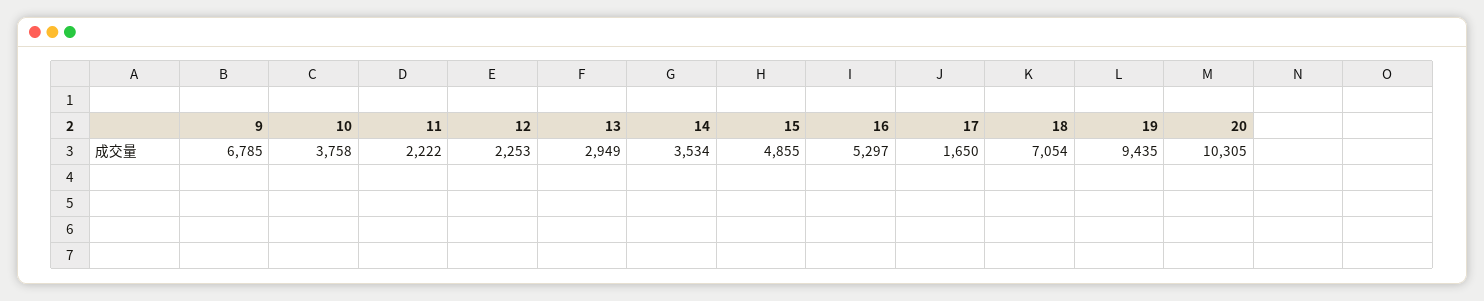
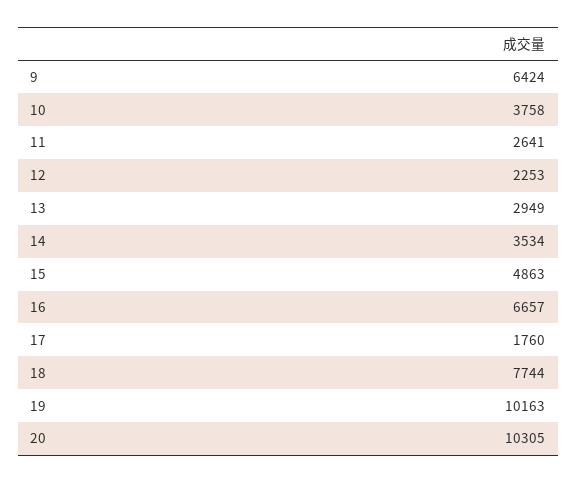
9: 6785 -> 6424
11: 2222 -> 2641
15: 4855 -> 4863
16: 5297 -> 6657
17: 1650 -> 1760
18: 7054 -> 7744
19: 9435 -> 10163

